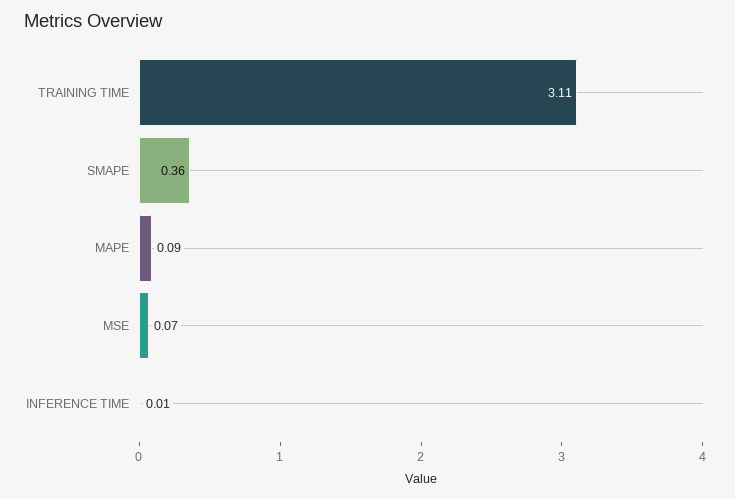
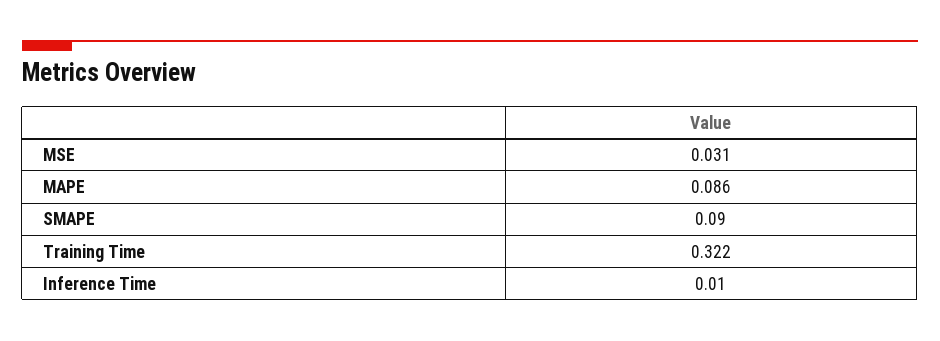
TRAINING TIME: 3.11 -> 0.322
SMAPE: 0.36 -> 0.09
MSE: 0.07 -> 0.031

